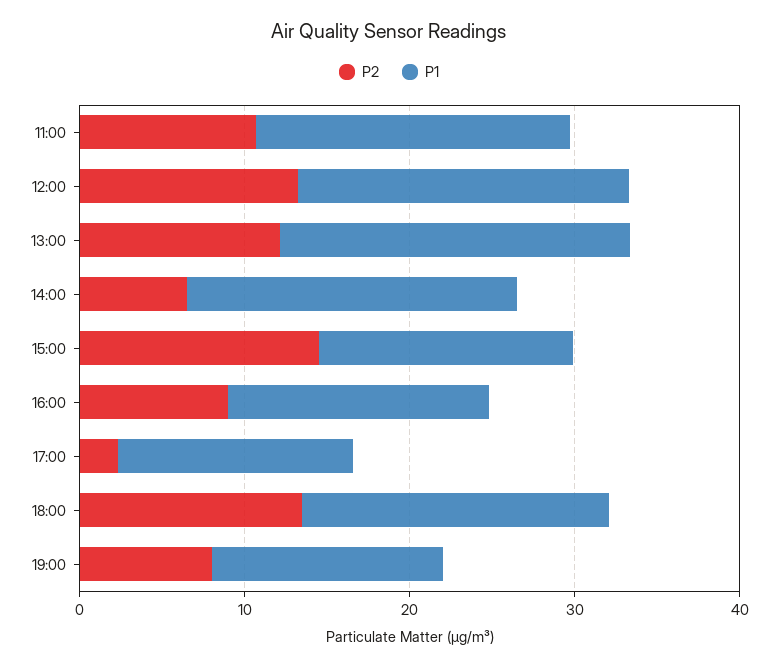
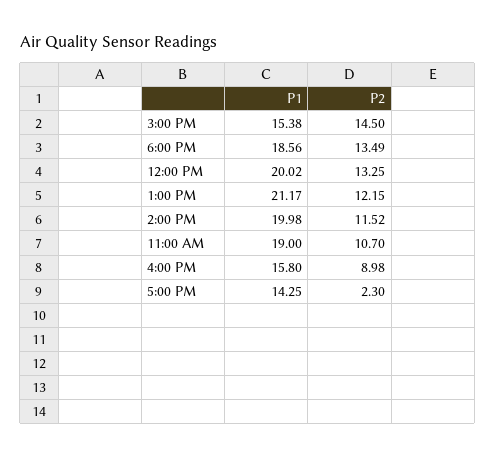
P2, 14:00: 6 -> 11.52
P2, 19:00: 8 -> none
P1, 19:00: 14 -> none

